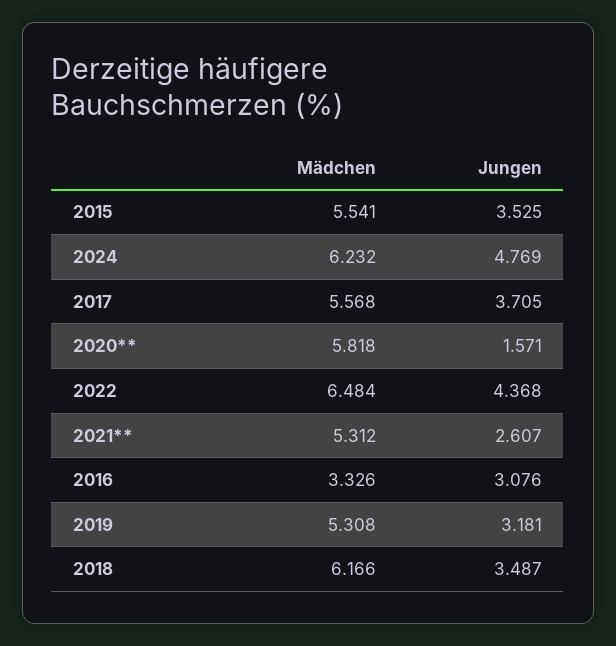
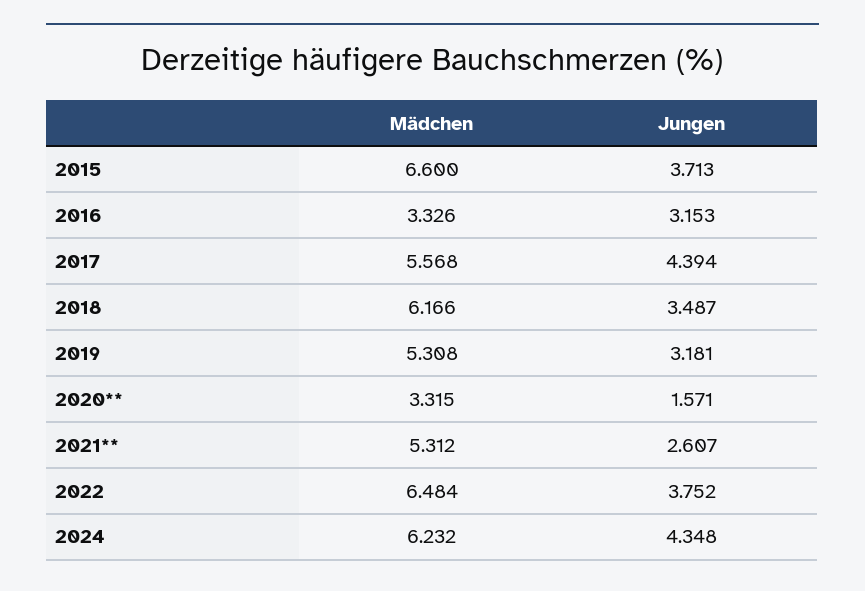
Mädchen, 2015: 5.541 -> 6.6
Jungen, 2015: 3.525 -> 3.713
Jungen, 2024: 4.769 -> 4.348
Jungen, 2017: 3.705 -> 4.394
Mädchen, 2020**: 5.818 -> 3.315
Jungen, 2022: 4.368 -> 3.752
Jungen, 2016: 3.076 -> 3.153

